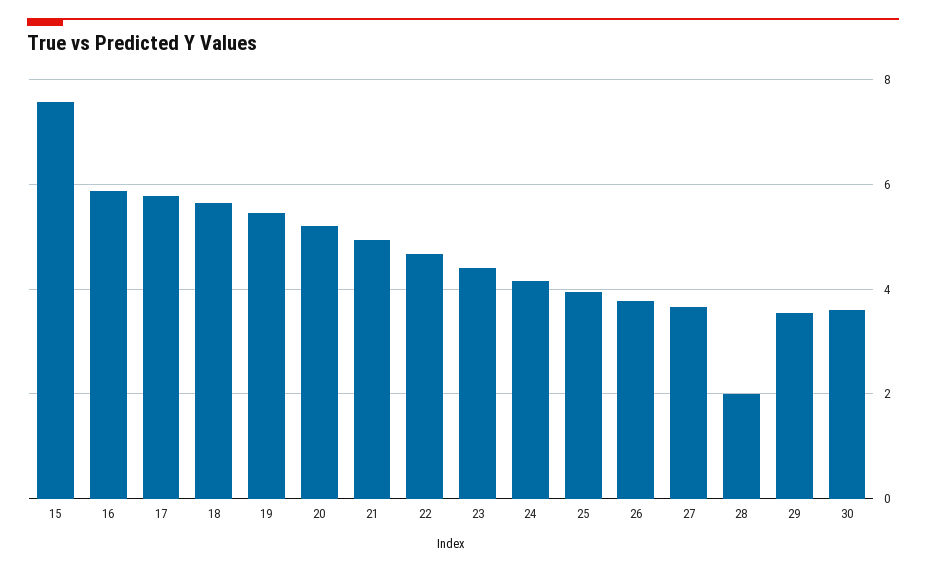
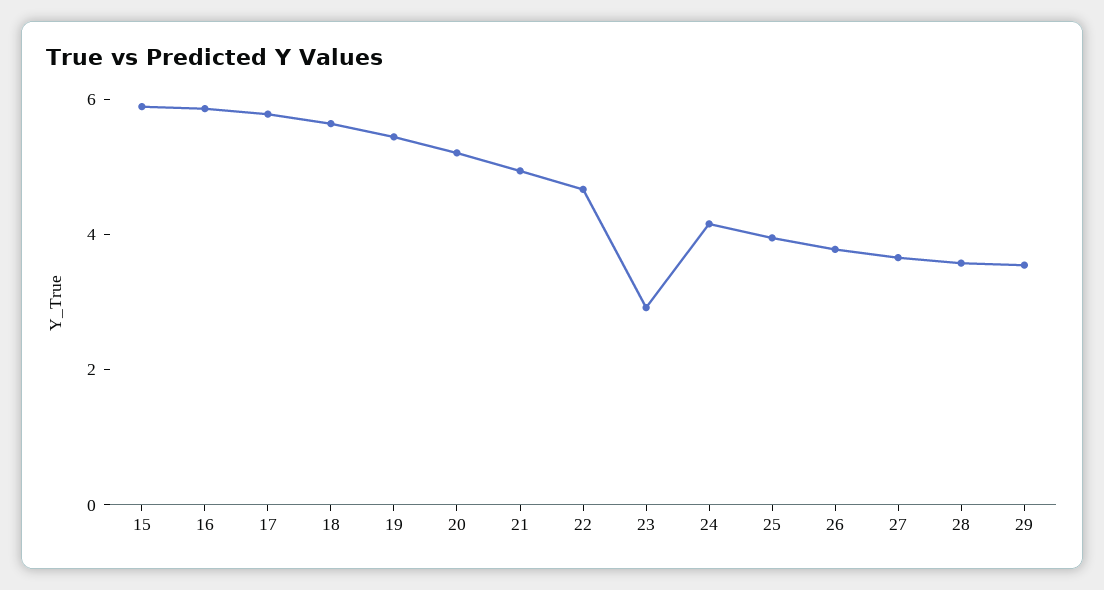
15: 7.6 -> 6
23: 4.4 -> 3
28: 2 -> 3.5
30: 3.6 -> none

